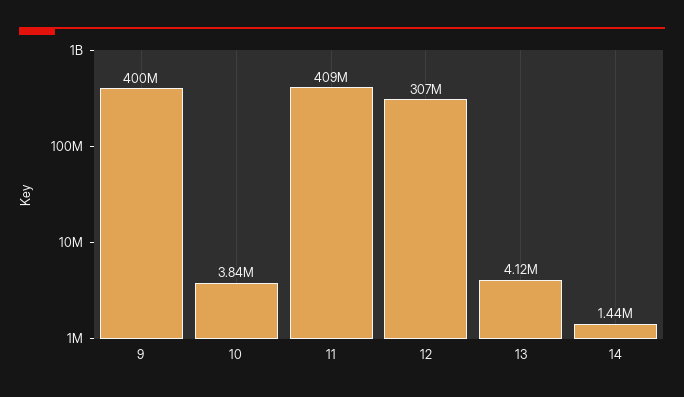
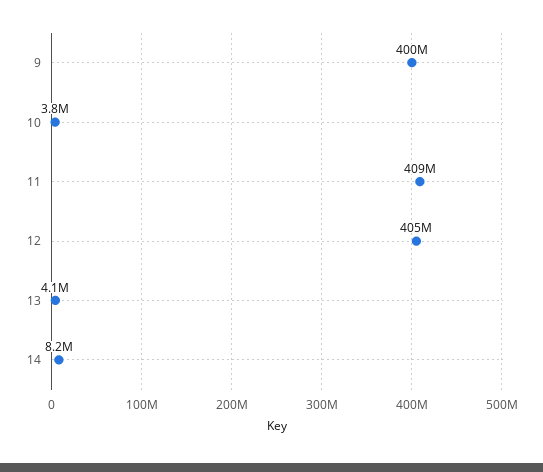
12: 307000000 -> 405000000
14: 1440000 -> 8200000

